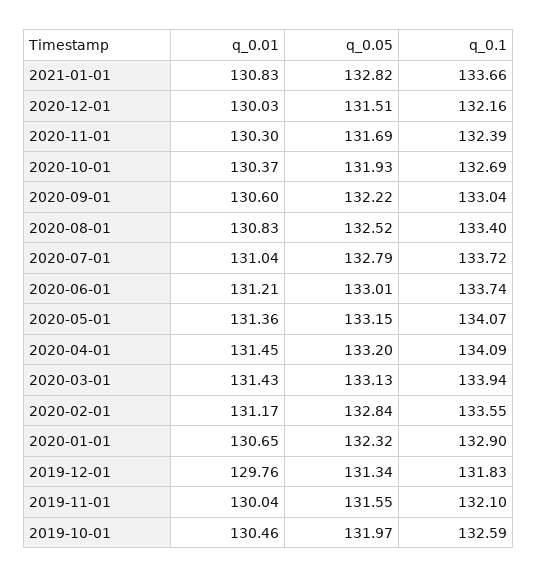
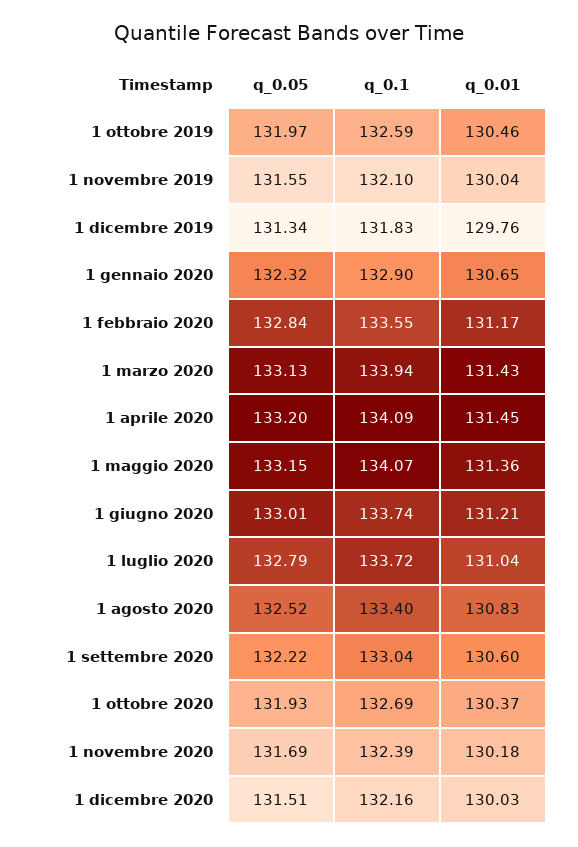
q_0.01, 2021-01-01: 130.83 -> none
q_0.05, 2021-01-01: 132.82 -> none
q_0.1, 2021-01-01: 133.66 -> none
q_0.01, 2020-11-01: 130.3 -> 130.18

